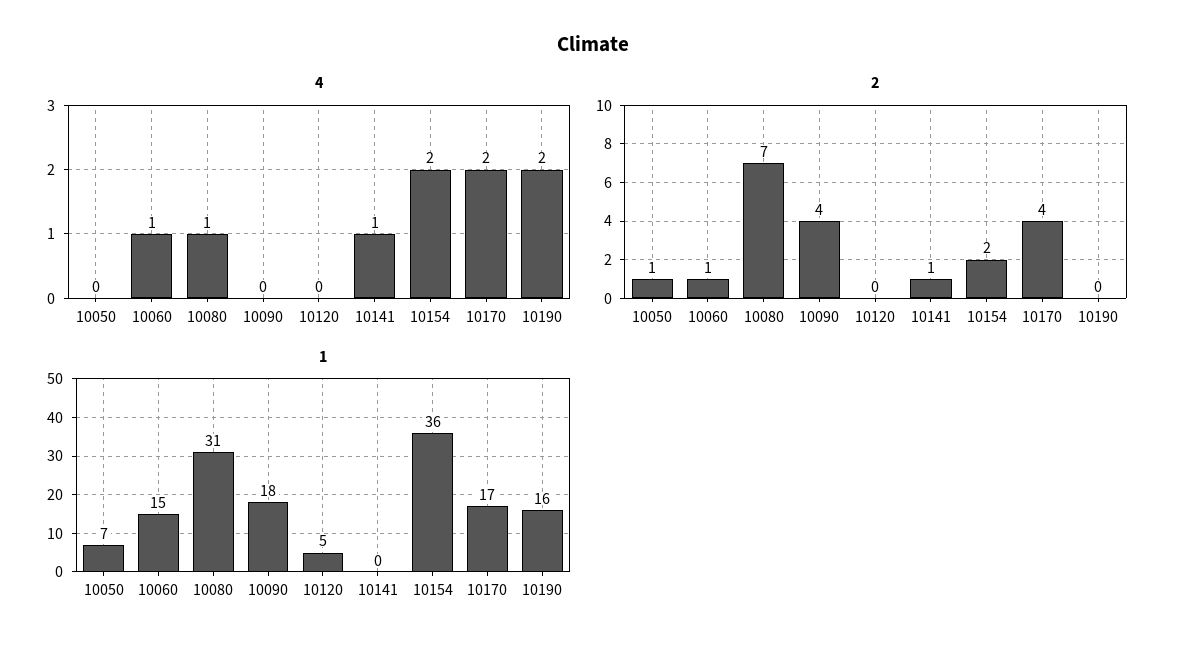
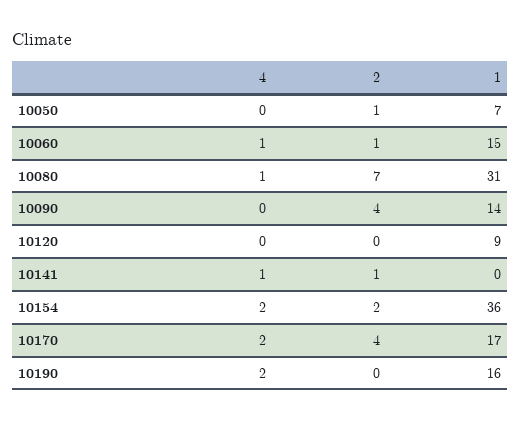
1, 10090: 18 -> 14
1, 10120: 5 -> 9

